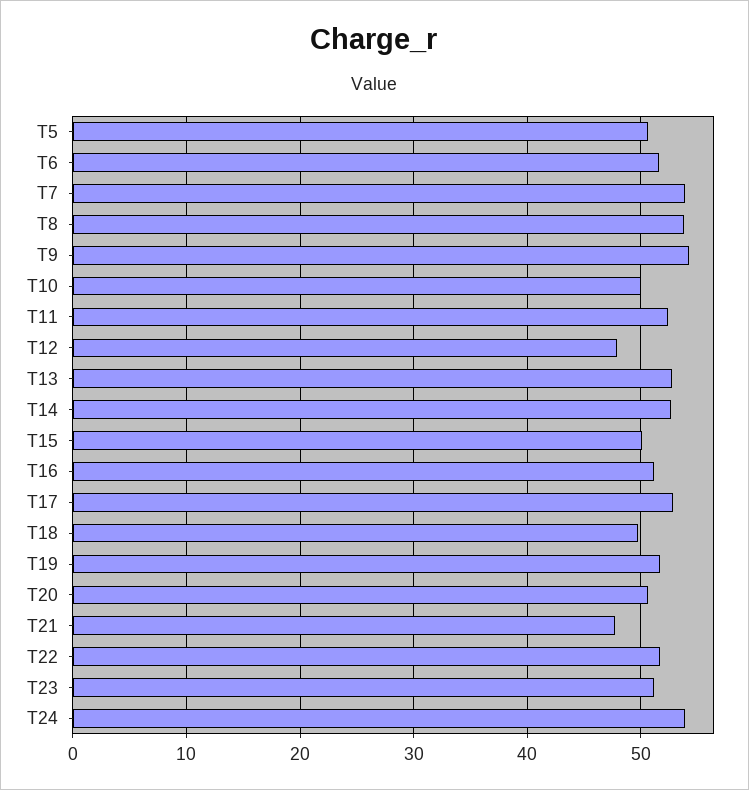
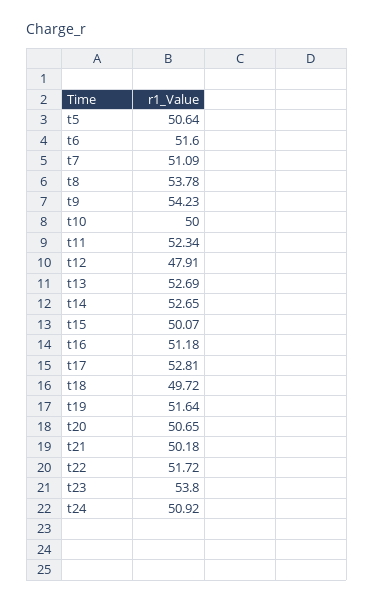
T7: 54 -> 51.09
T21: 48 -> 50.18
T23: 51 -> 53.8
T24: 54 -> 50.92

